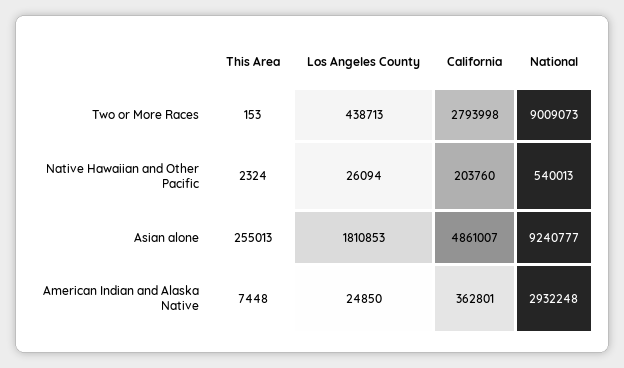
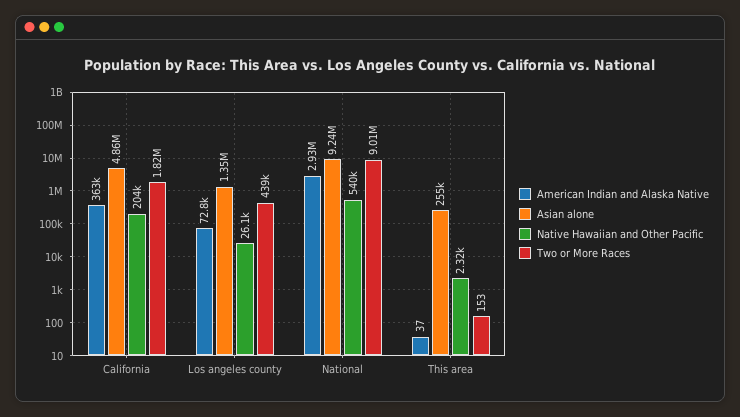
Two or More Races, California: 2793998 -> 1820000
Asian alone, Los Angeles County: 1810853 -> 1350000
American Indian and Alaska Native, This Area: 7448 -> 37
American Indian and Alaska Native, Los Angeles County: 24850 -> 72800

